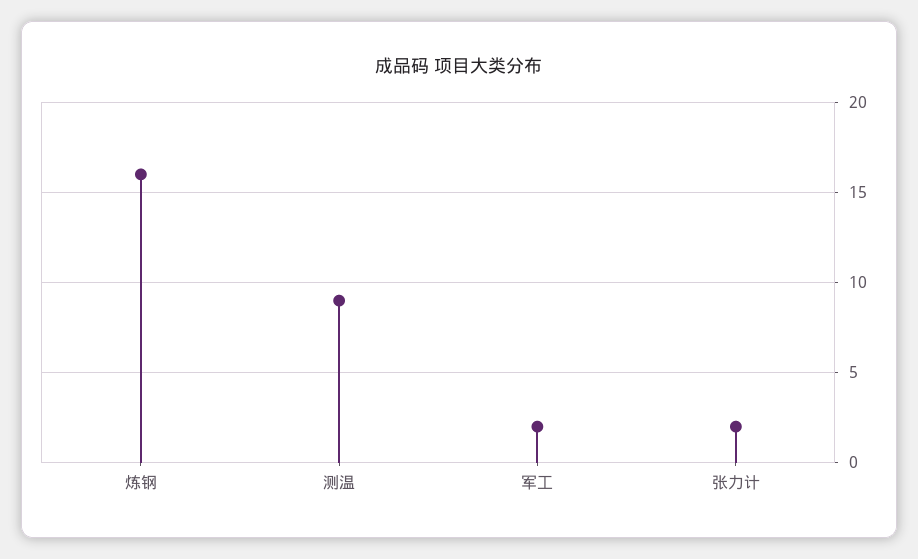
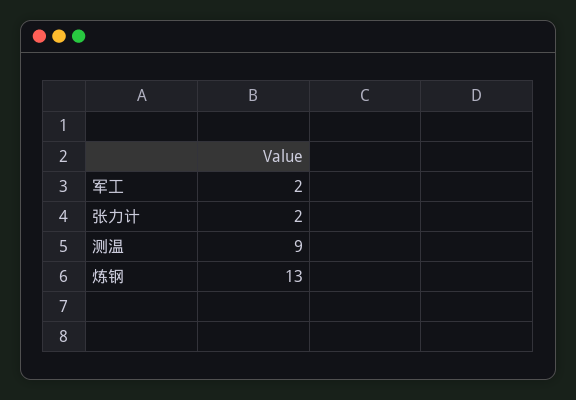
炼钢: 16 -> 13

